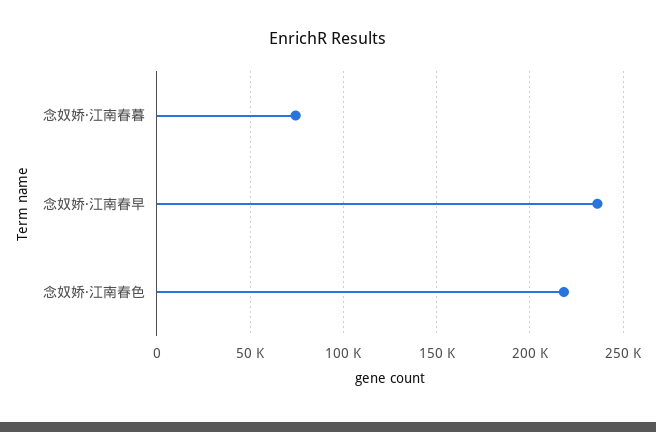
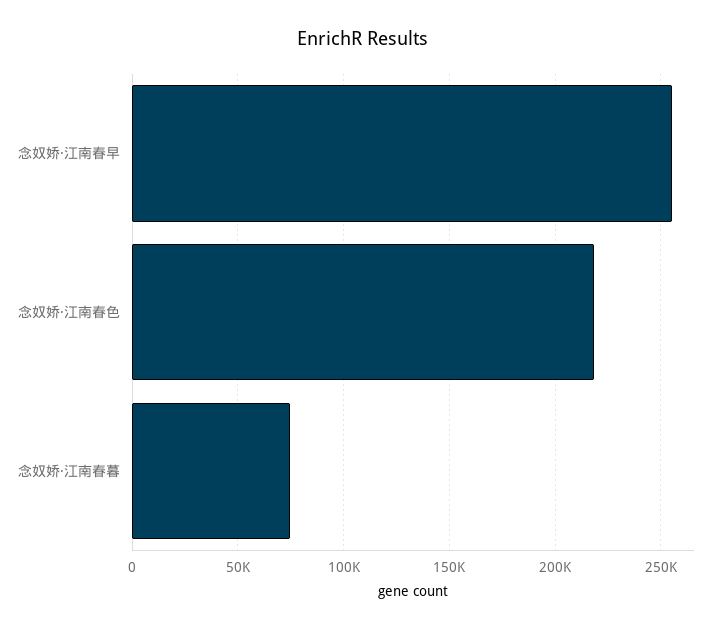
念奴娇·江南春早: 235000 -> 255000

